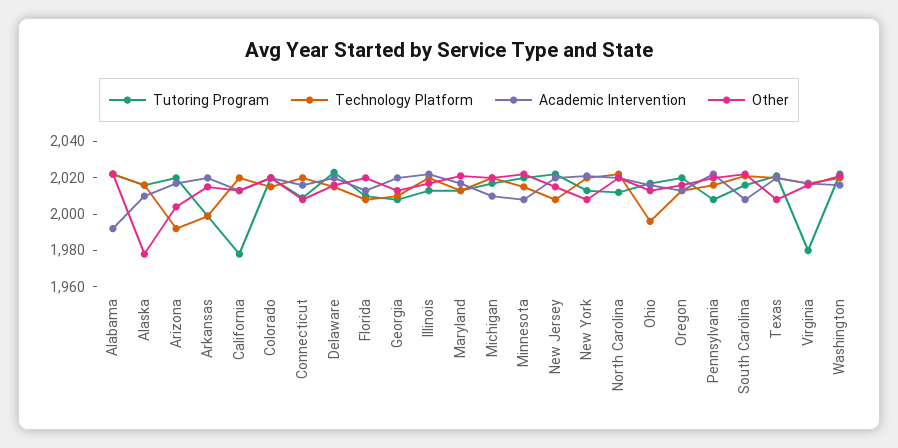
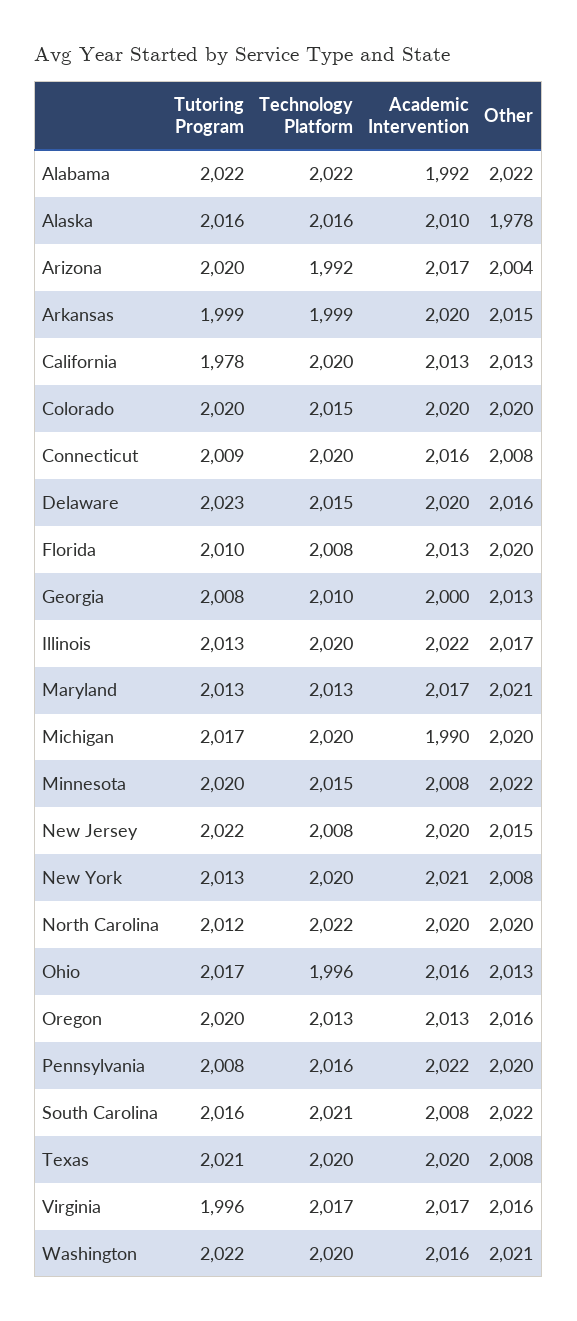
Academic Intervention, Georgia: 2020 -> 2000
Academic Intervention, Michigan: 2010 -> 1990
Tutoring Program, Virginia: 1980 -> 1996

